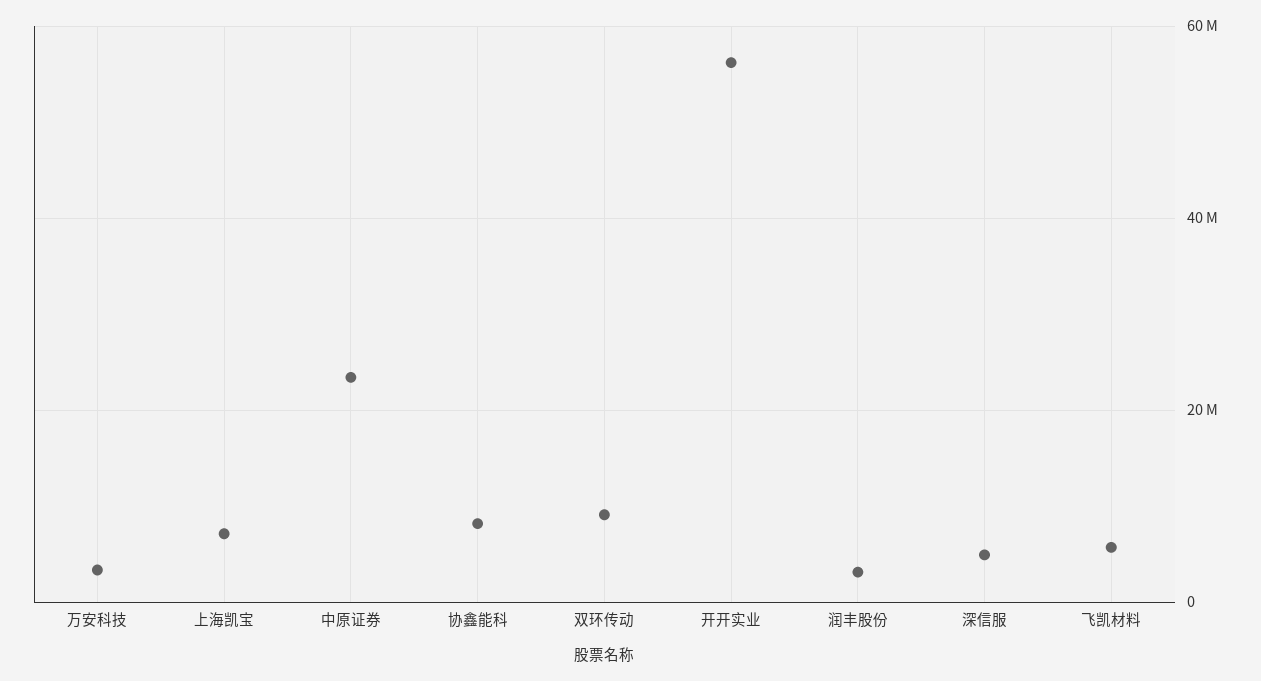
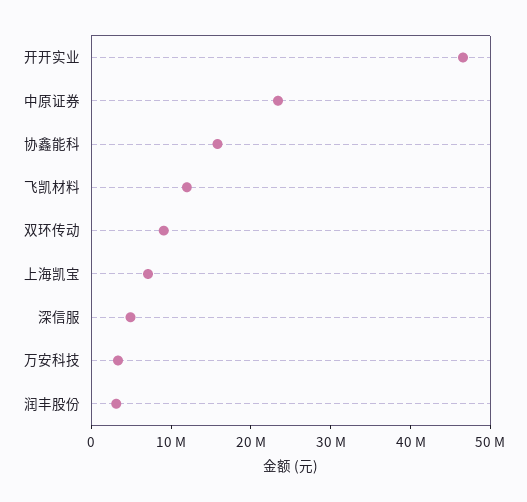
协鑫能科: 8000000 -> 16000000
开开实业: 56000000 -> 46000000
飞凯材料: 6000000 -> 12000000

